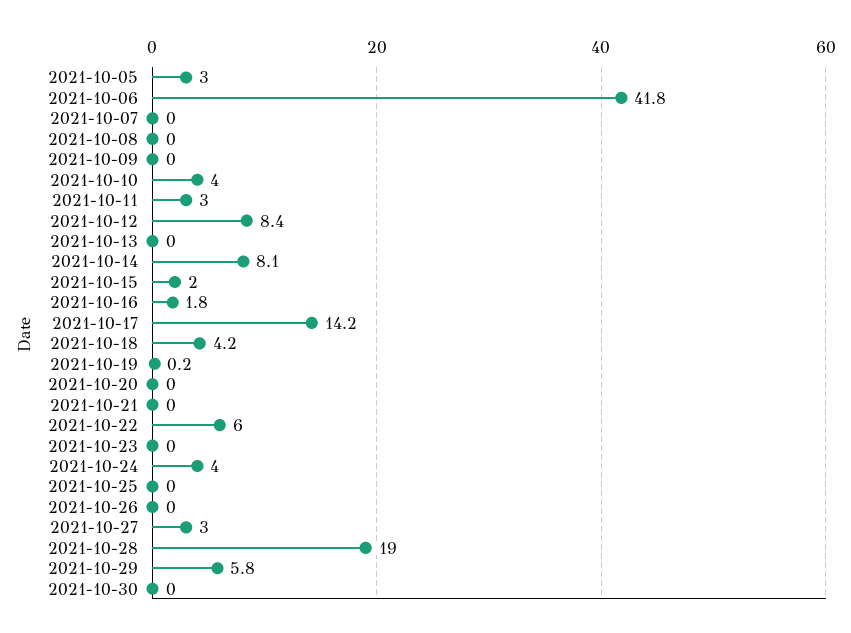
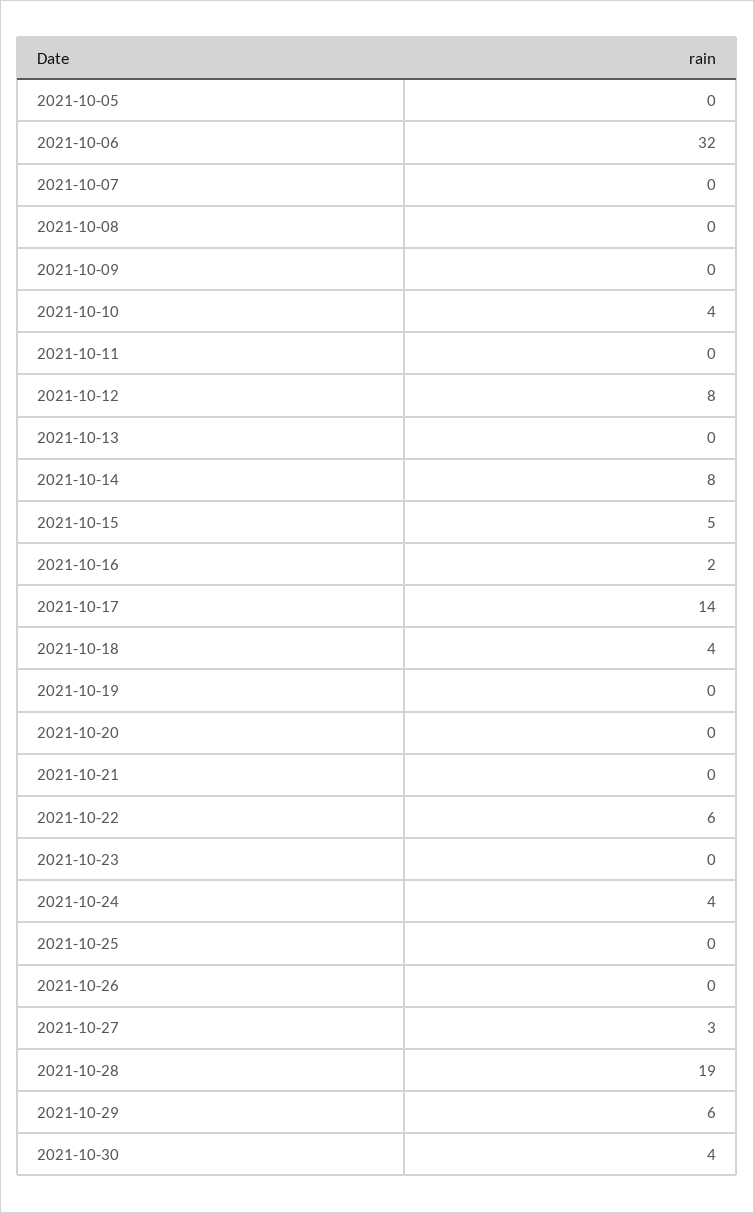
2021-10-05: 3 -> 0
2021-10-06: 41.8 -> 32
2021-10-11: 3 -> 0
2021-10-15: 2 -> 5
2021-10-30: 0 -> 4

